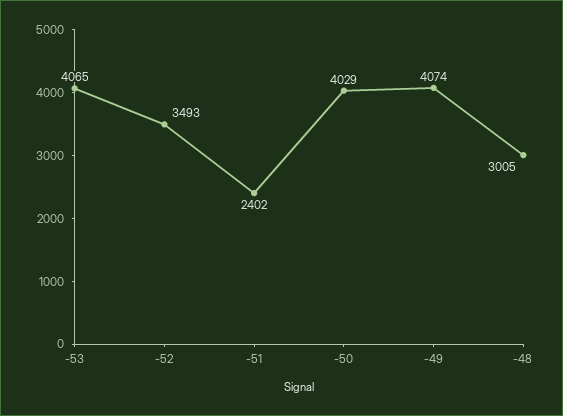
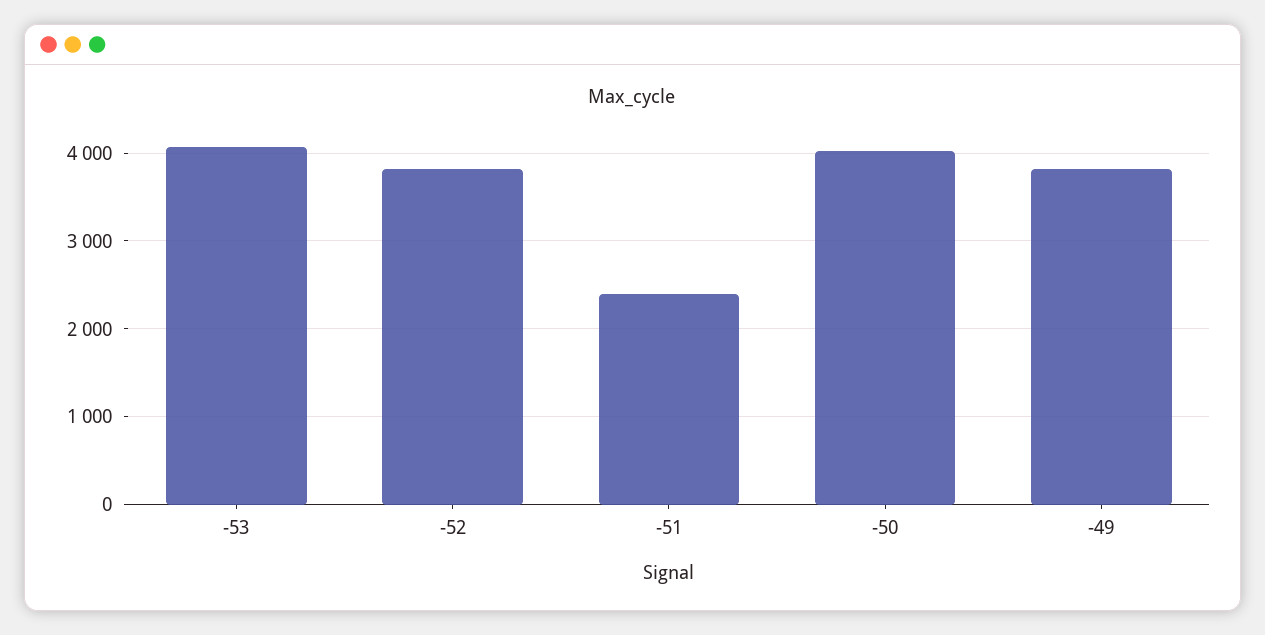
-52: 3493 -> 3800
-49: 4074 -> 3800
-48: 3005 -> none

